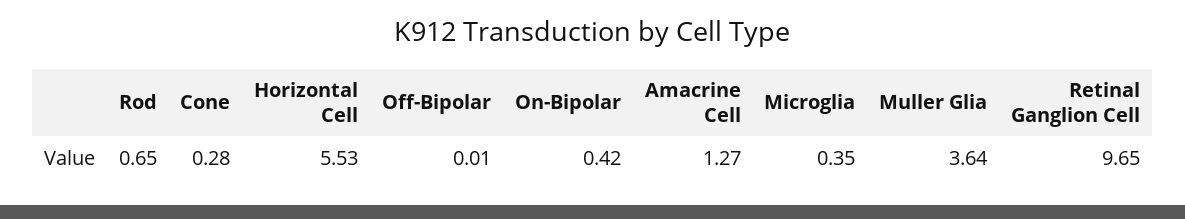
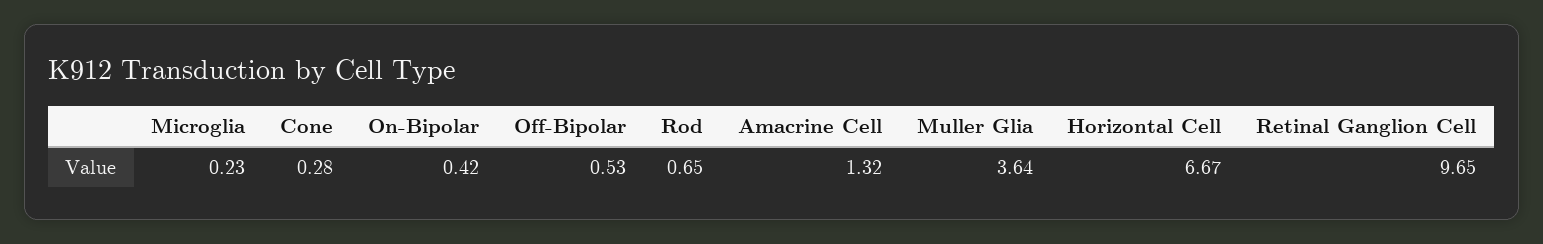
Horizontal Cell: 5.53 -> 6.67
Off-Bipolar: 0.01 -> 0.53
Amacrine Cell: 1.27 -> 1.32
Microglia: 0.35 -> 0.23

